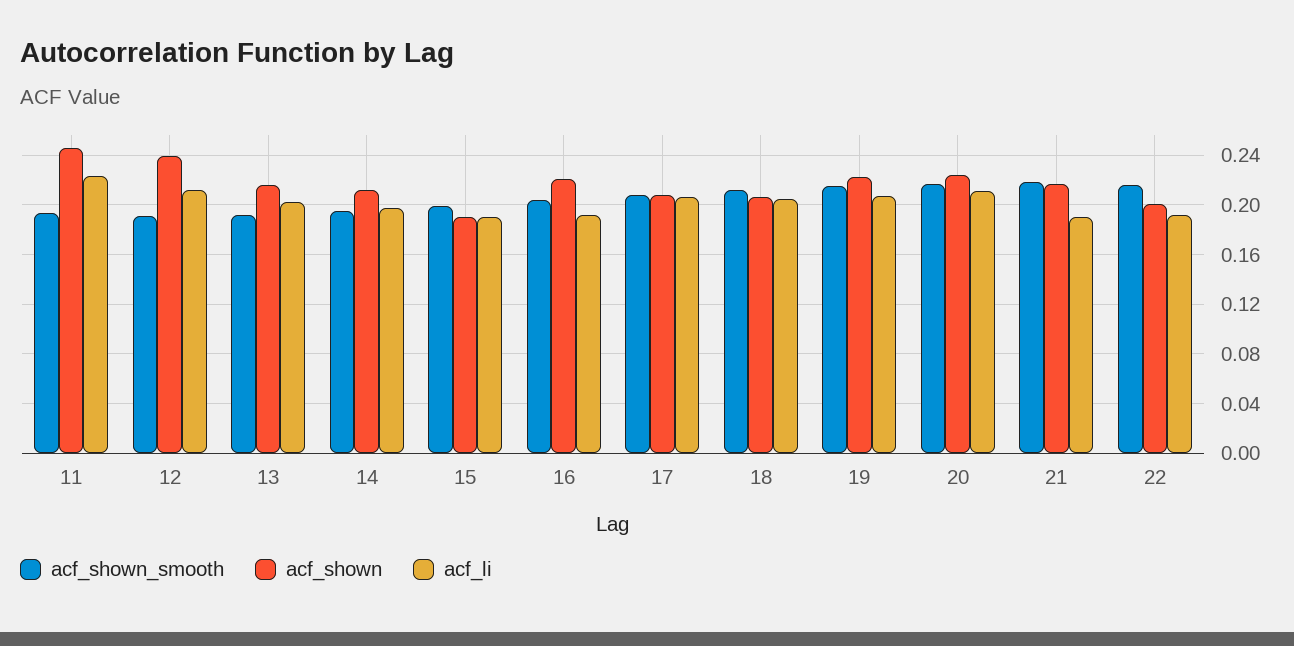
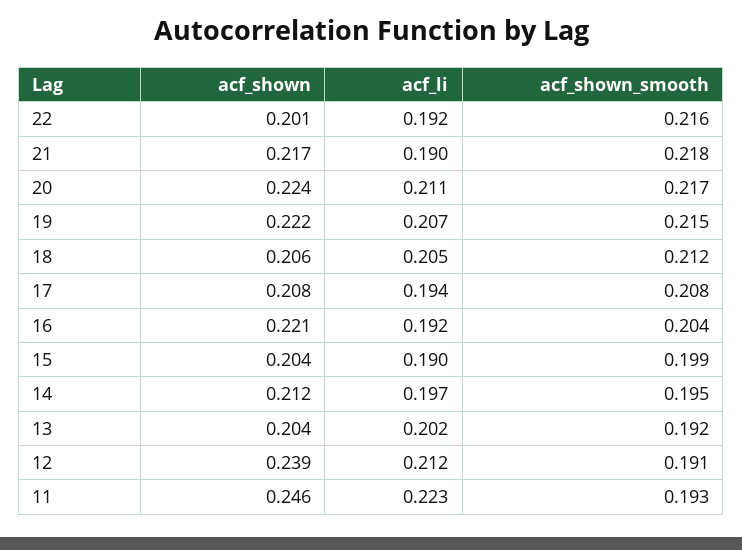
acf_shown, 13: 0.215 -> 0.204
acf_shown, 15: 0.19 -> 0.204
acf_li, 17: 0.205 -> 0.194

